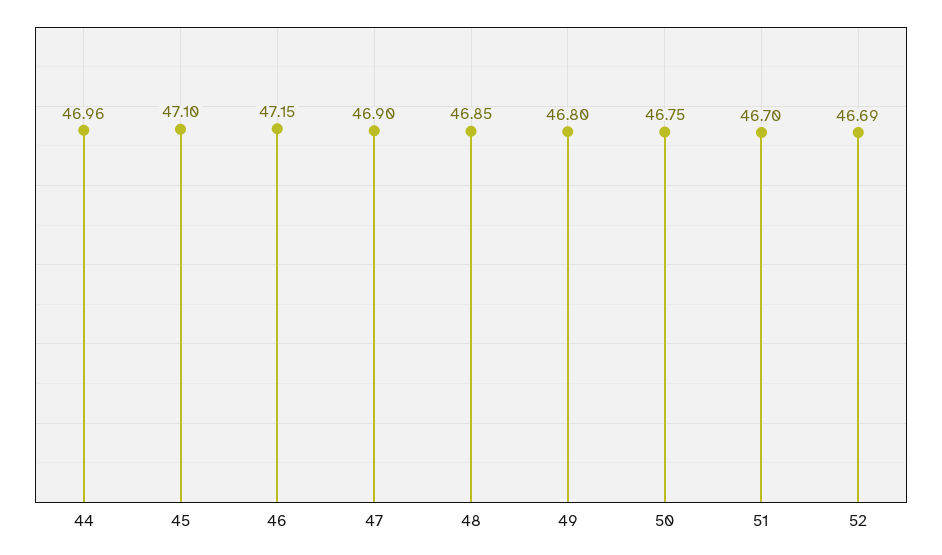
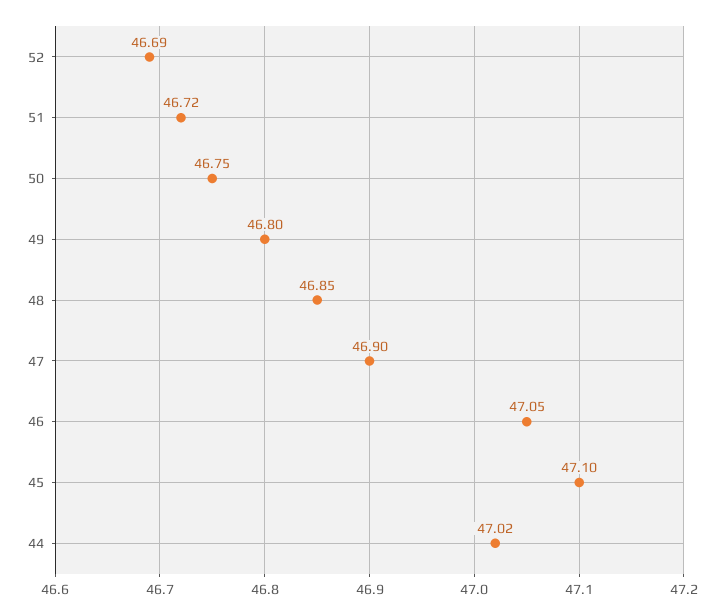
44: 46.96 -> 47.02
46: 47.15 -> 47.05
51: 46.7 -> 46.72

